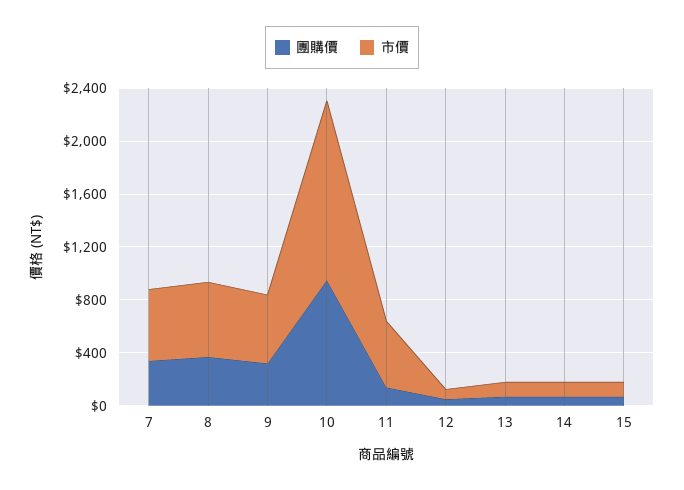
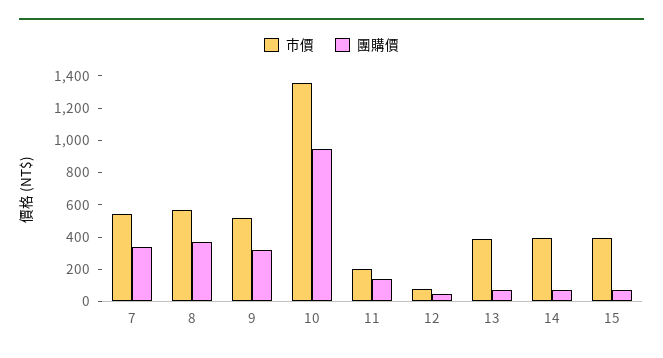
市價, 11: 500 -> 200
市價, 13: 100 -> 400
市價, 14: 100 -> 400
市價, 15: 100 -> 400

